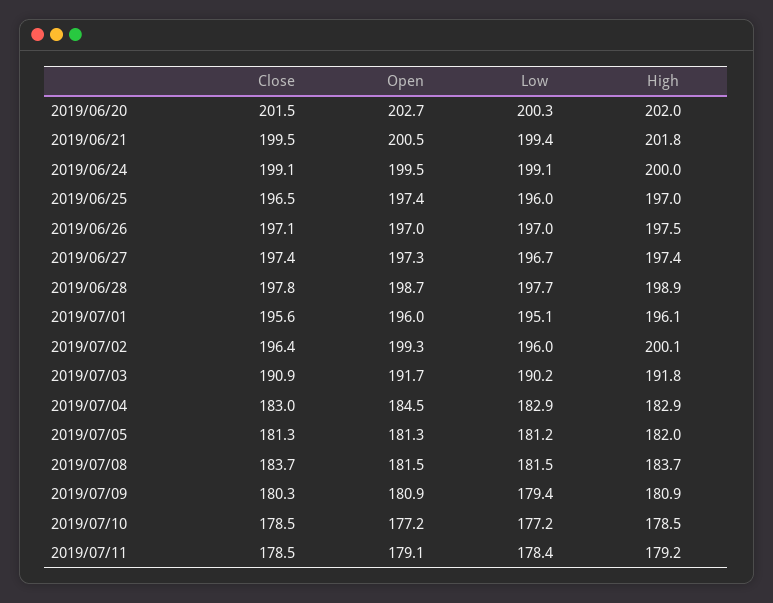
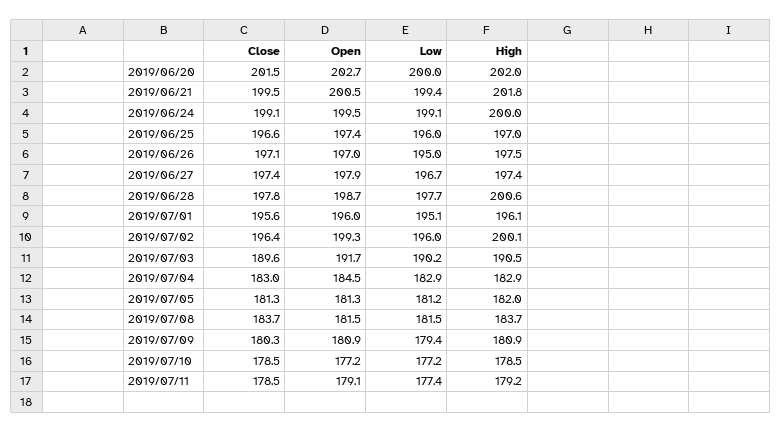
Low, 2019/06/20: 200.3 -> 200
Close, 2019/06/25: 196.5 -> 196.6
Low, 2019/06/26: 197 -> 195
Open, 2019/06/27: 197.3 -> 197.9
High, 2019/06/28: 198.9 -> 200.6
Close, 2019/07/03: 190.9 -> 189.6
High, 2019/07/03: 191.8 -> 190.5
Low, 2019/07/11: 178.4 -> 177.4

